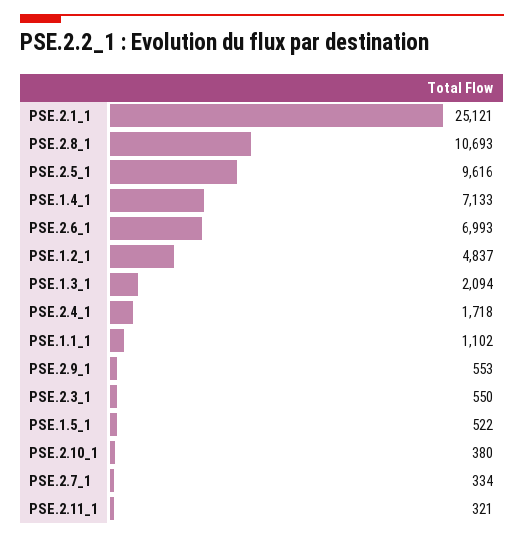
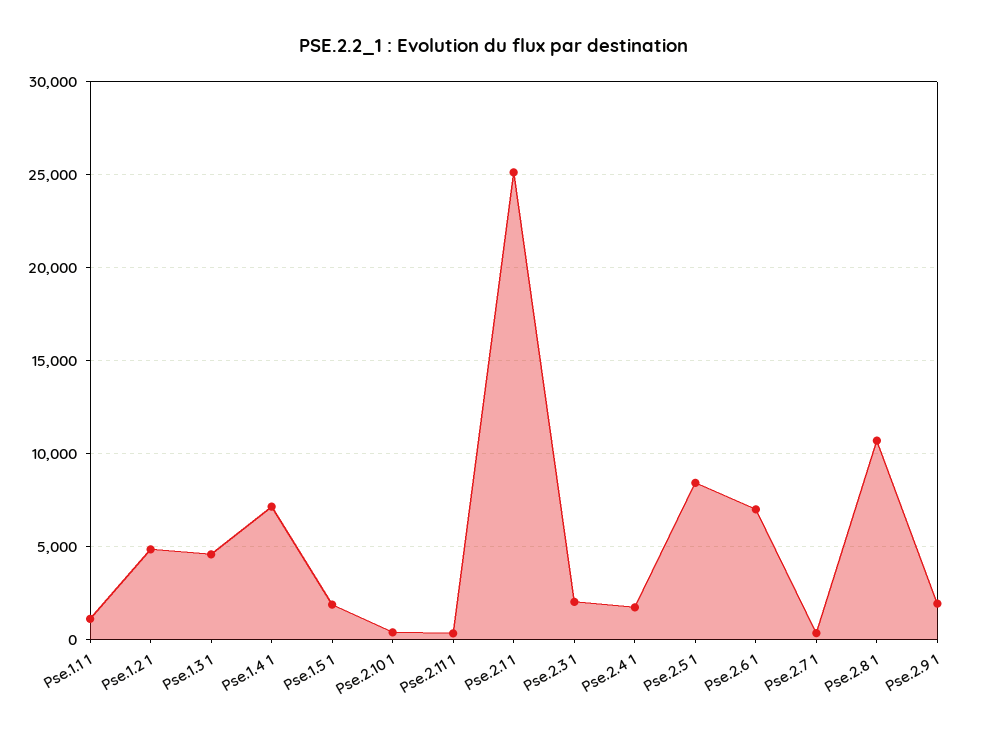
PSE.2.5_1: 9616 -> 8500
PSE.1.3_1: 2094 -> 4500
PSE.2.9_1: 553 -> 2000
PSE.2.3_1: 550 -> 2000
PSE.1.5_1: 522 -> 2000

